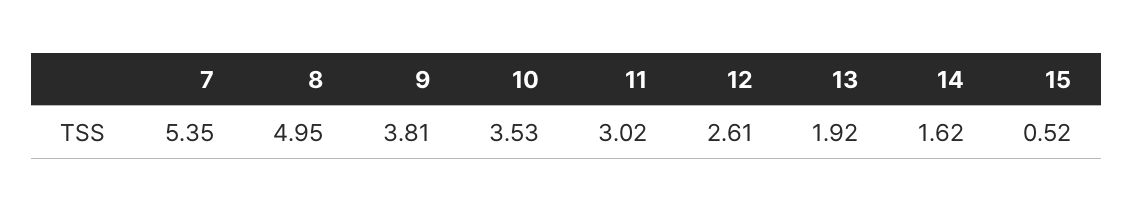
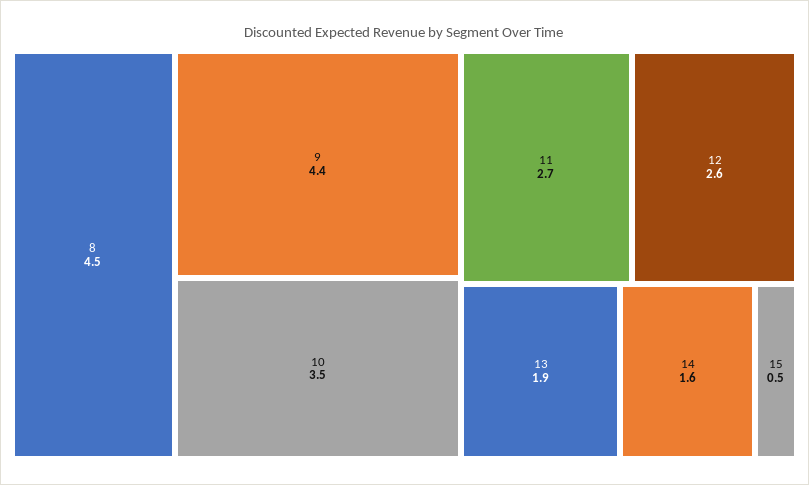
7: 5.35 -> none
8: 4.95 -> 4.5
9: 3.81 -> 4.4
11: 3.02 -> 2.7

